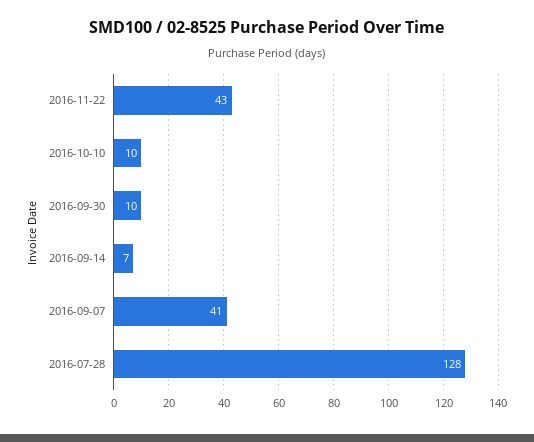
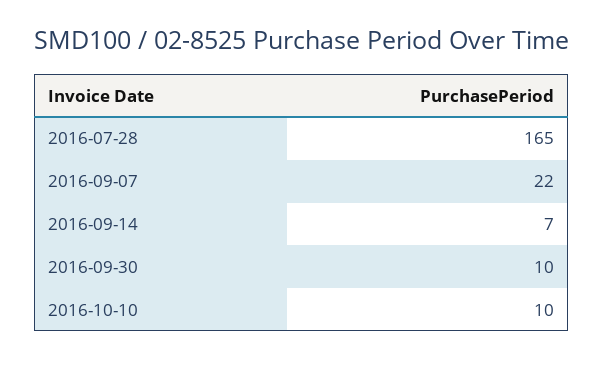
2016-11-22: 43 -> none
2016-09-07: 41 -> 22
2016-07-28: 128 -> 165

